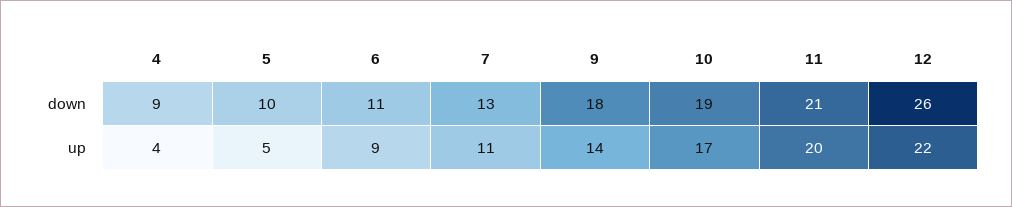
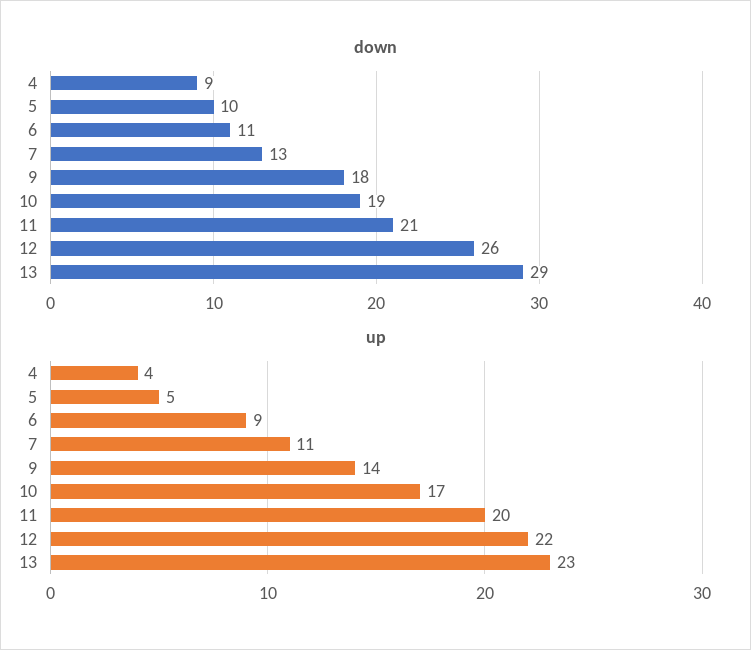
down, 13: none -> 29
up, 13: none -> 23

